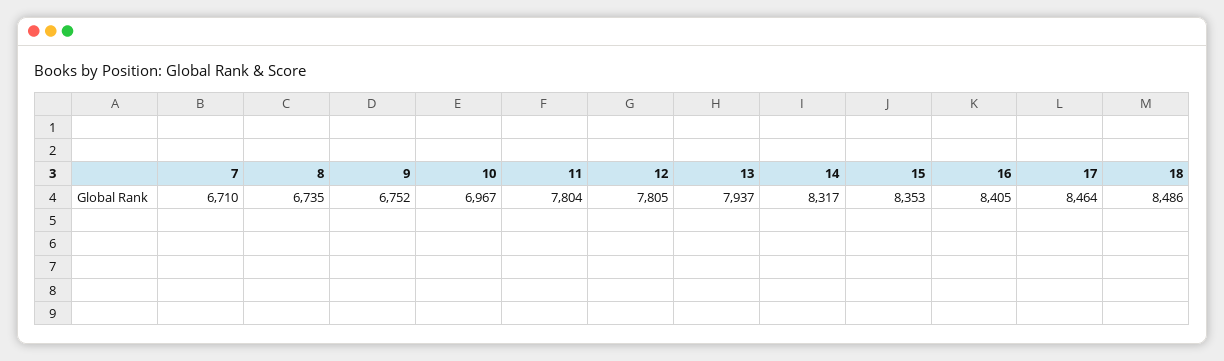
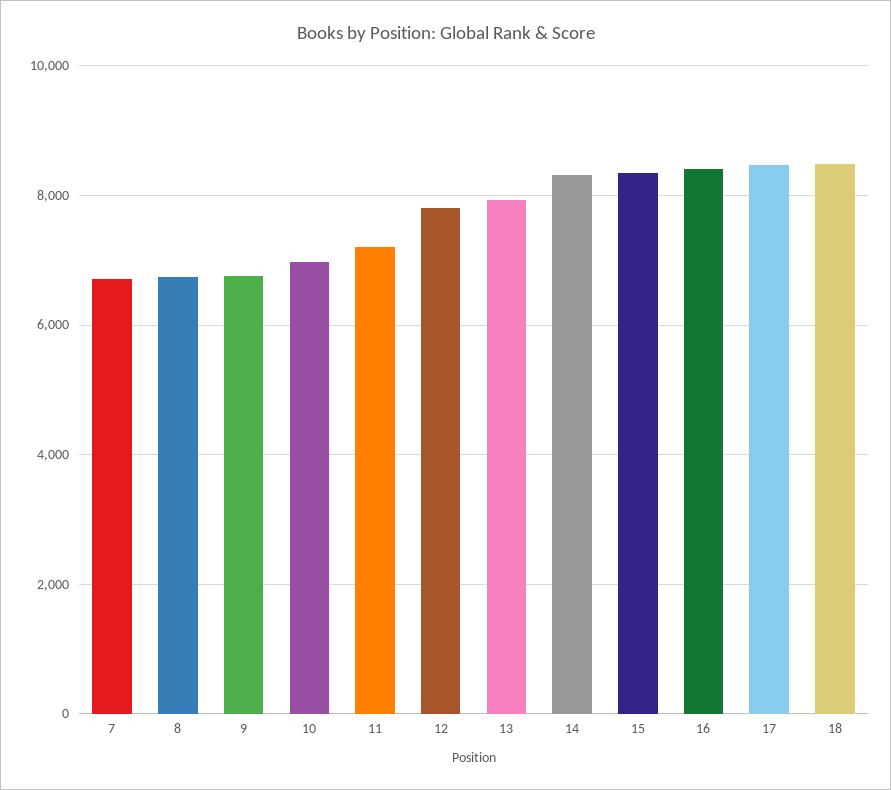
11: 7804 -> 7200

